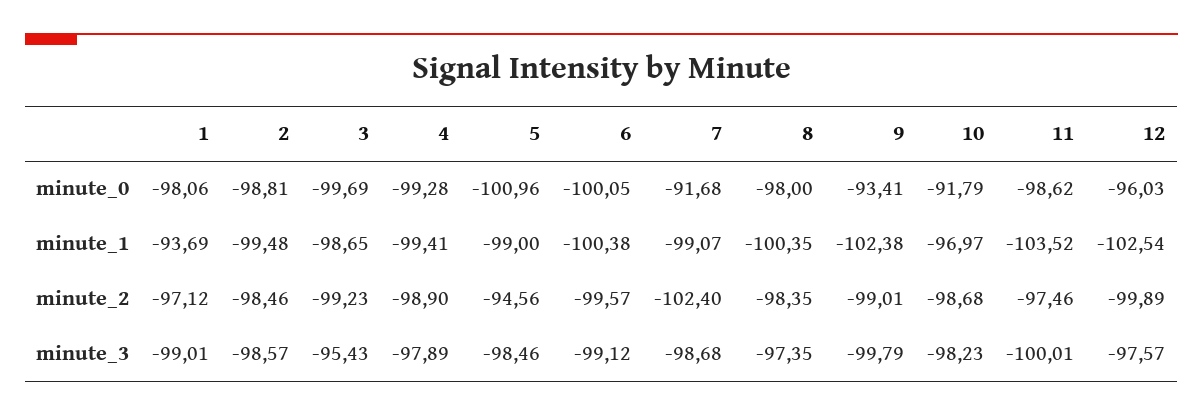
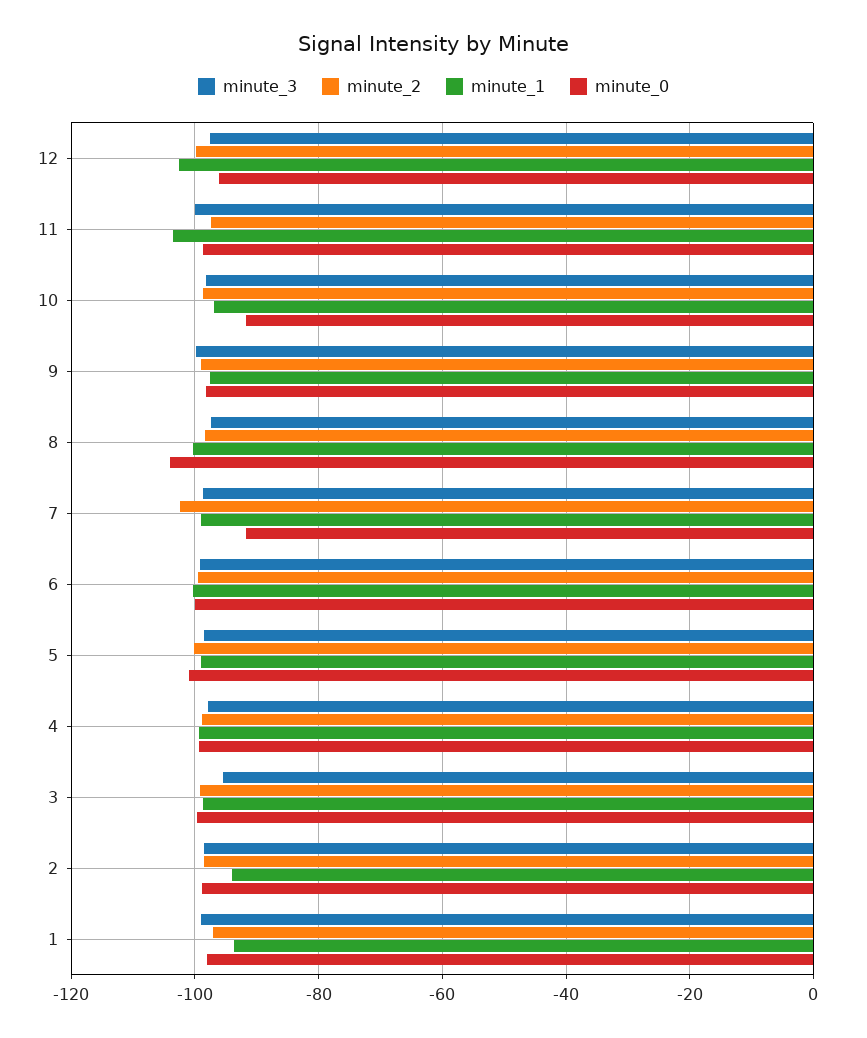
minute_0, 8: -98 -> -104
minute_0, 9: -93.41 -> -98
minute_1, 2: -99.48 -> -94
minute_1, 9: -102.38 -> -98
minute_2, 5: -94.56 -> -100

